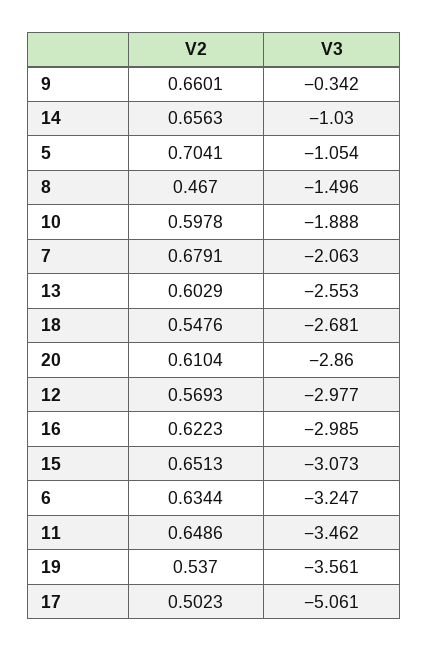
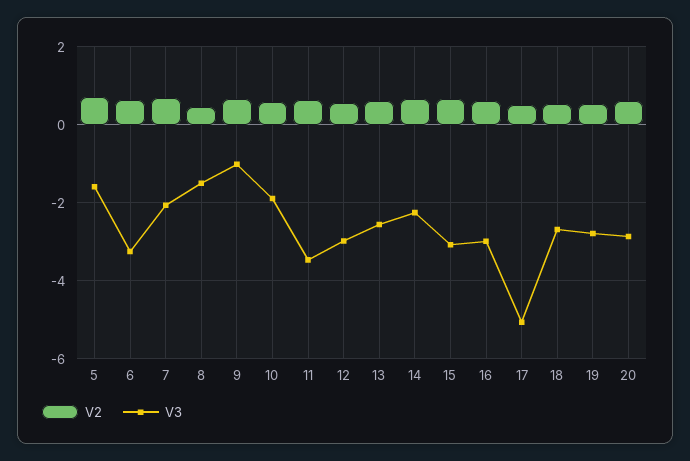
V3, 9: -0.342 -> -1
V3, 14: -1.03 -> -2.2
V3, 5: -1.054 -> -1.6
V3, 19: -3.561 -> -2.8

